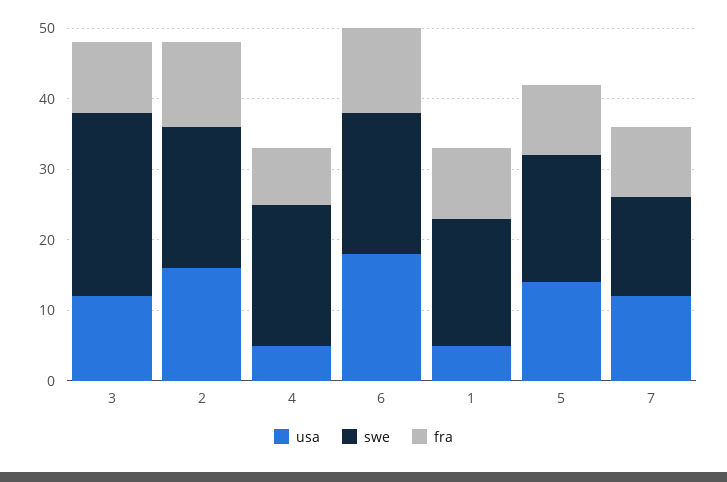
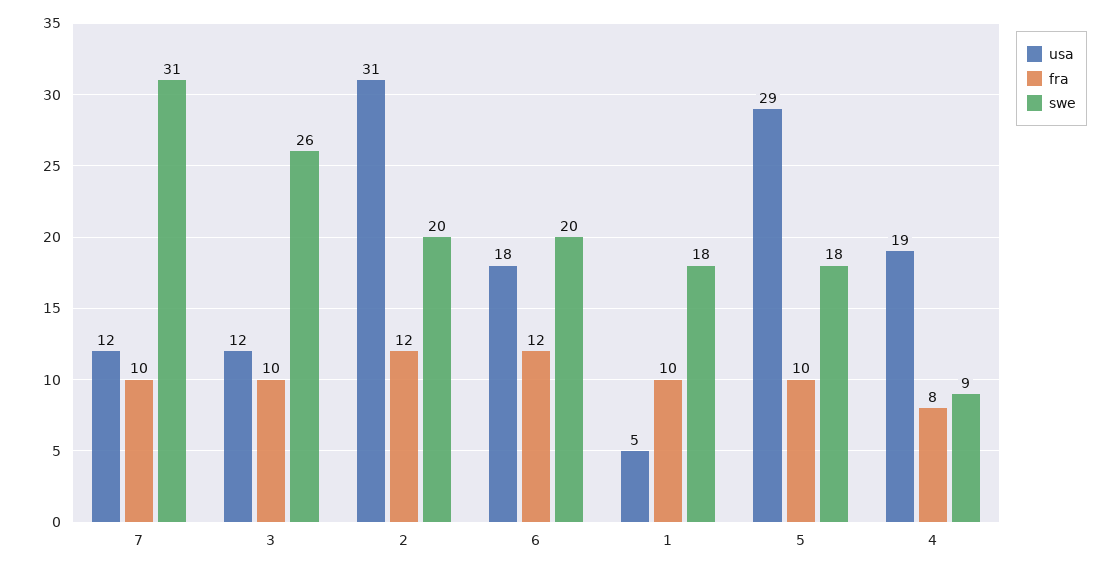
usa, 2: 15 -> 31
usa, 4: 5 -> 19
swe, 4: 20 -> 9
usa, 5: 15 -> 29
swe, 7: 15 -> 31

